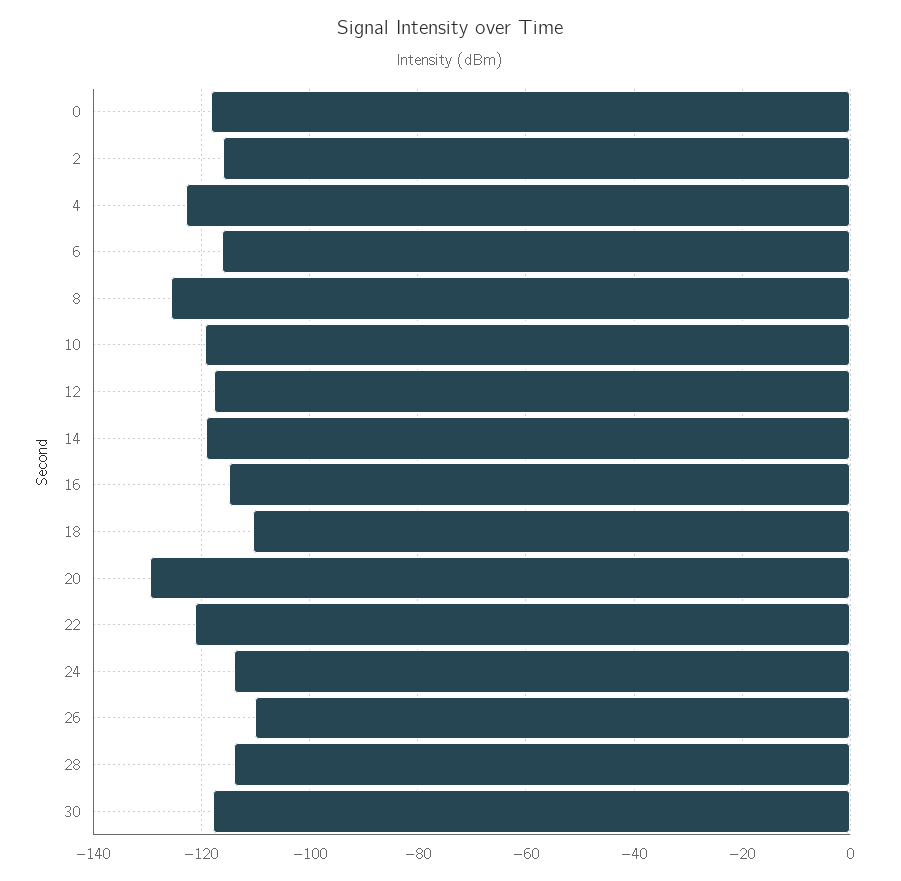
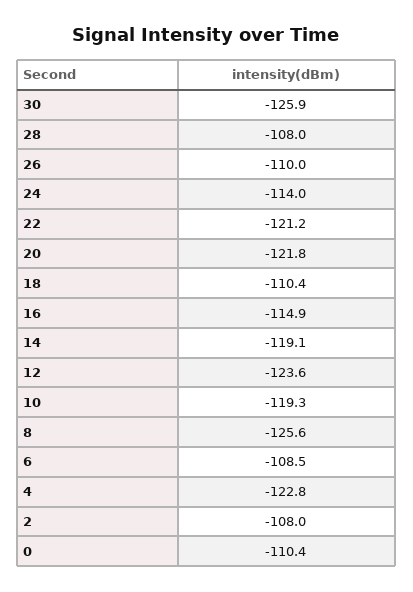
0: -118 -> -110.4
2: -116 -> -108
6: -116 -> -108.5
12: -118 -> -123.6
20: -130 -> -121.8
28: -114 -> -108
30: -118 -> -125.9

